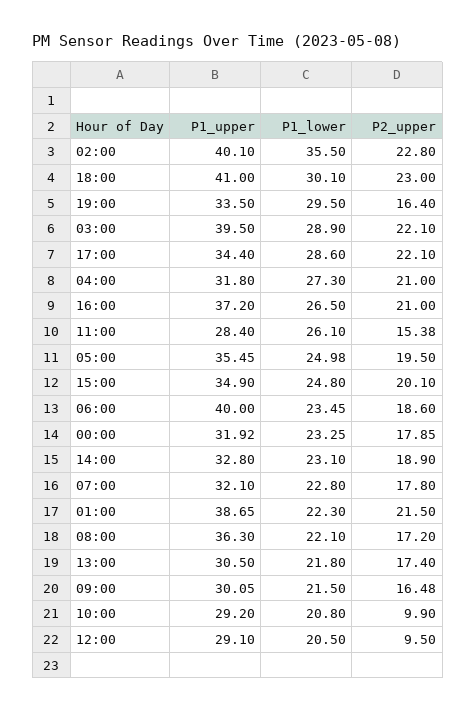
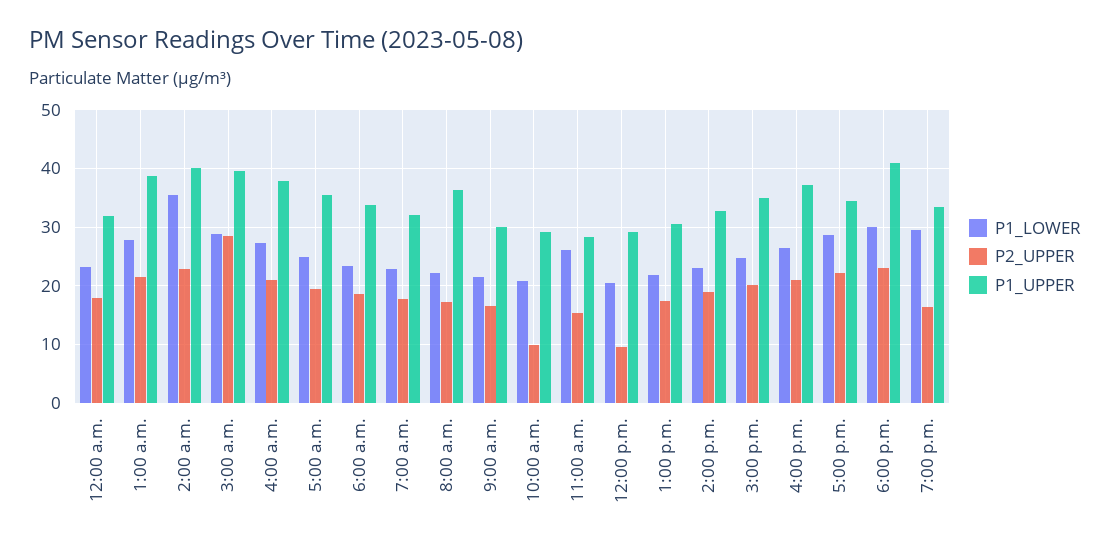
P2_upper, 03:00: 22.1 -> 28
P1_upper, 04:00: 31.8 -> 38
P1_upper, 06:00: 40 -> 34
P1_lower, 01:00: 22.3 -> 28

